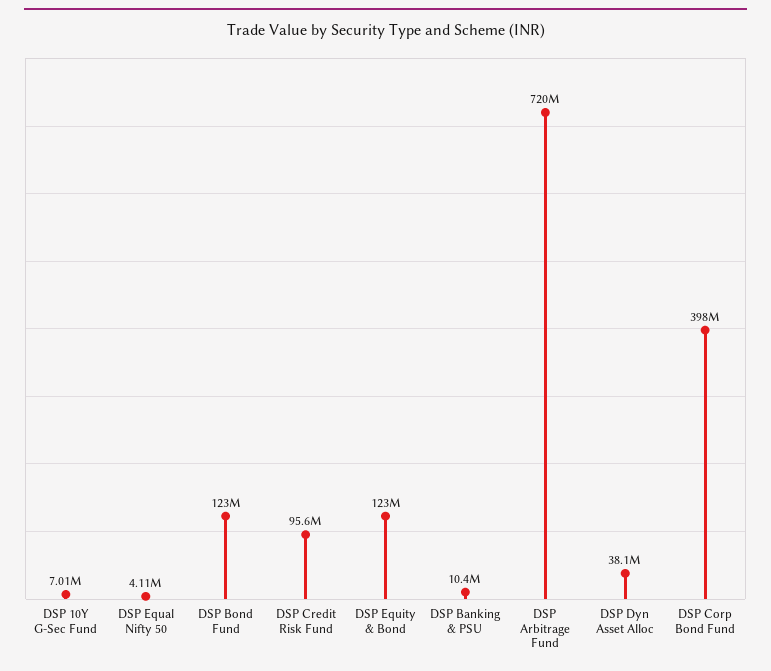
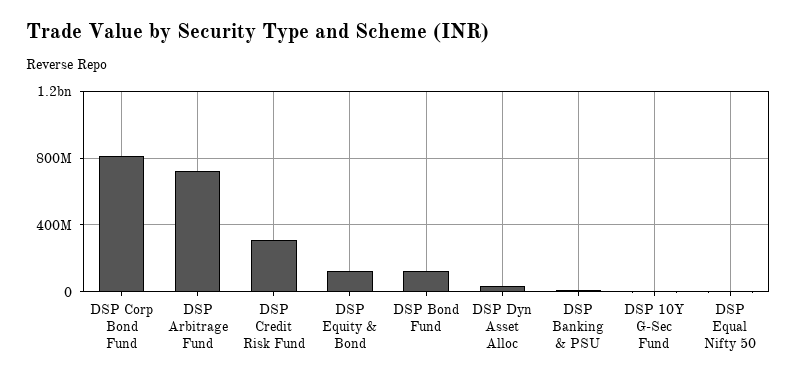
DSP Credit Risk Fund: 95600000 -> 300000000
DSP Corp Bond Fund: 398000000 -> 800000000

